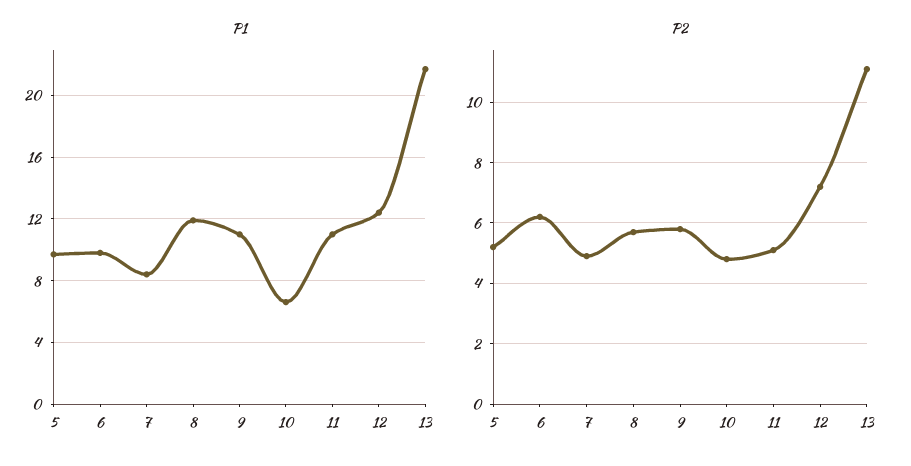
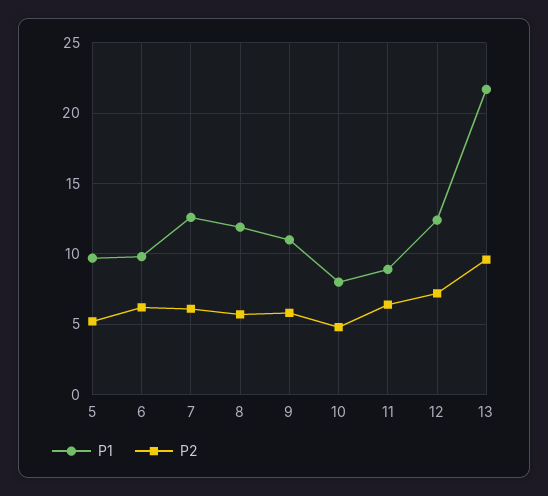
P1, 7: 8.5 -> 12.5
P1, 10: 6.5 -> 8
P1, 11: 11 -> 9
P2, 7: 5 -> 6
P2, 11: 5 -> 6.5
P2, 13: 11 -> 9.5

